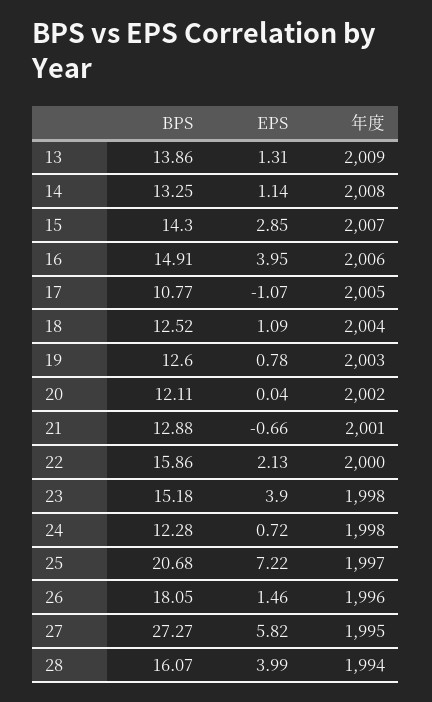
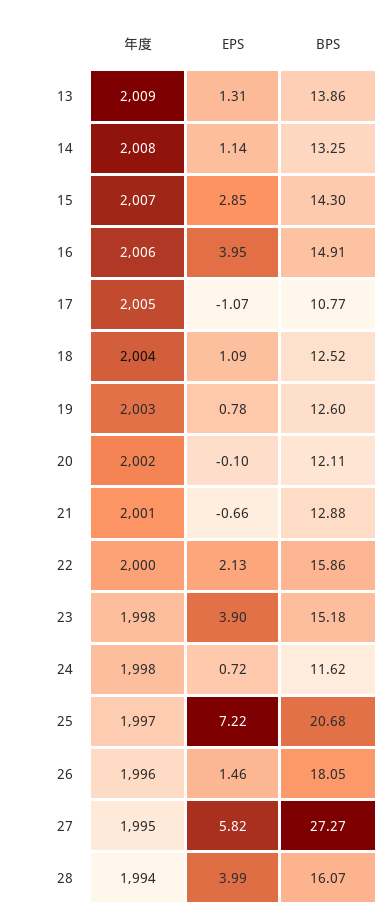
EPS, 20: 0.04 -> -0.1
BPS, 24: 12.28 -> 11.62

